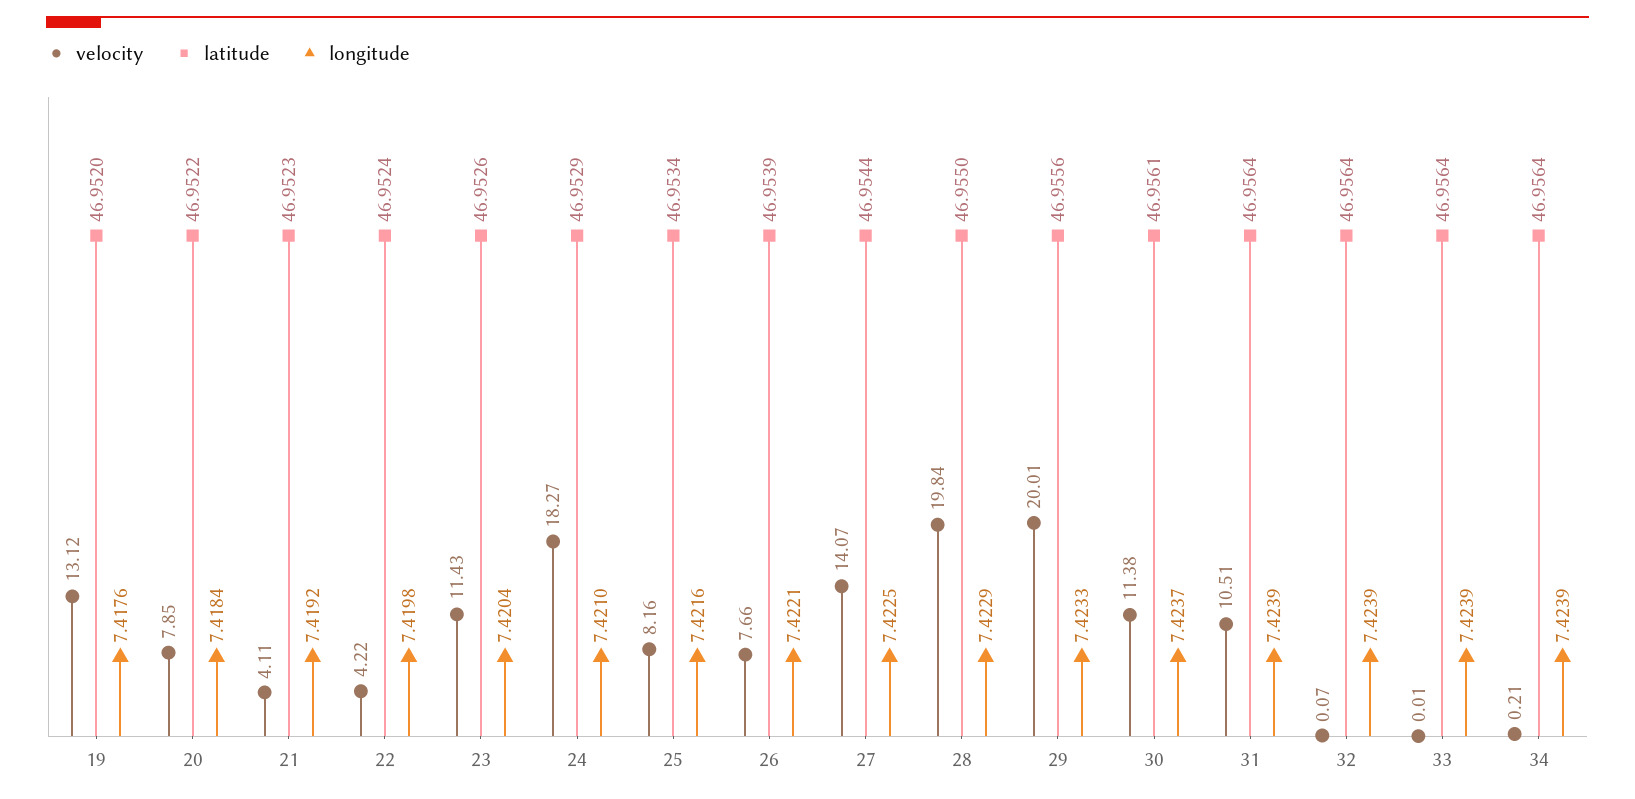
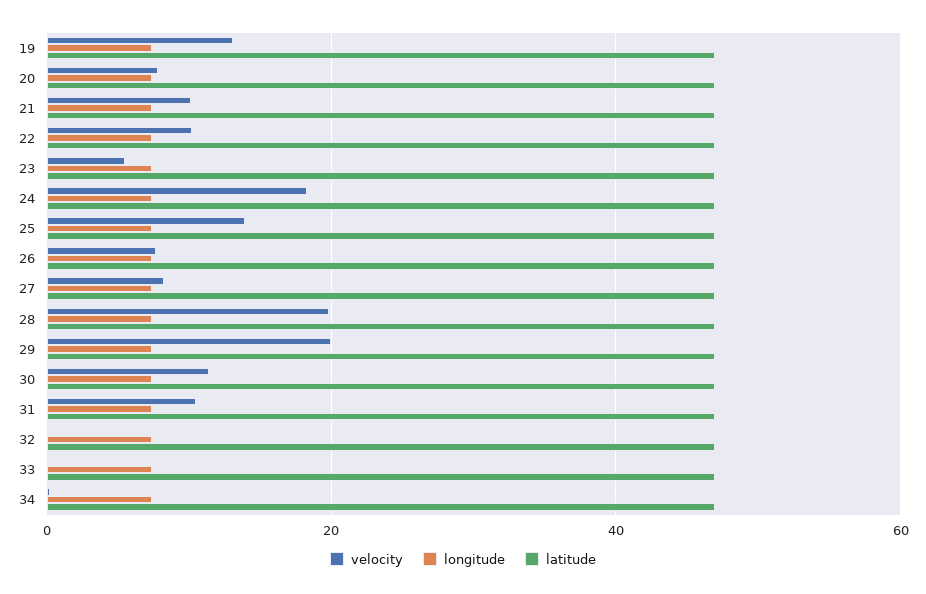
velocity, 21: 4.11 -> 10
velocity, 22: 4.22 -> 10
velocity, 23: 11.43 -> 6
velocity, 25: 8.16 -> 14
velocity, 27: 14.07 -> 8

